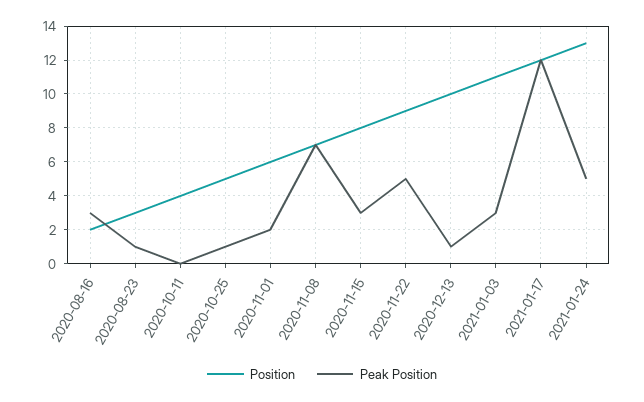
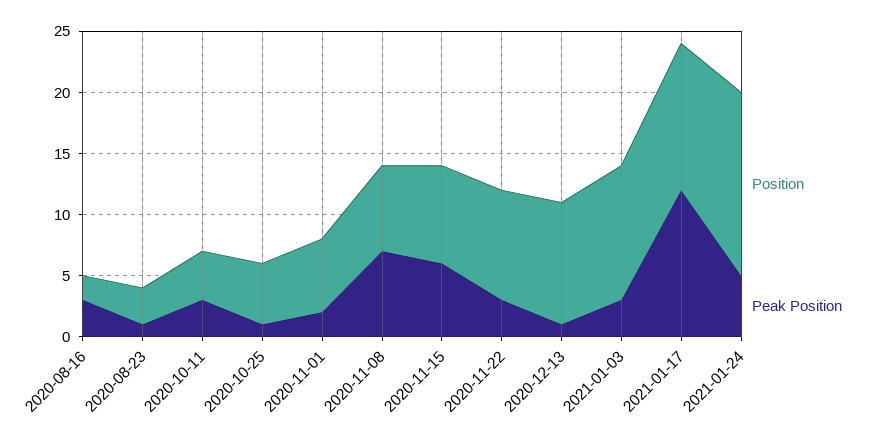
Peak Position, 2020-10-11: 0 -> 3
Peak Position, 2020-11-15: 3 -> 6
Peak Position, 2020-11-22: 5 -> 3
Position, 2021-01-24: 13 -> 15

